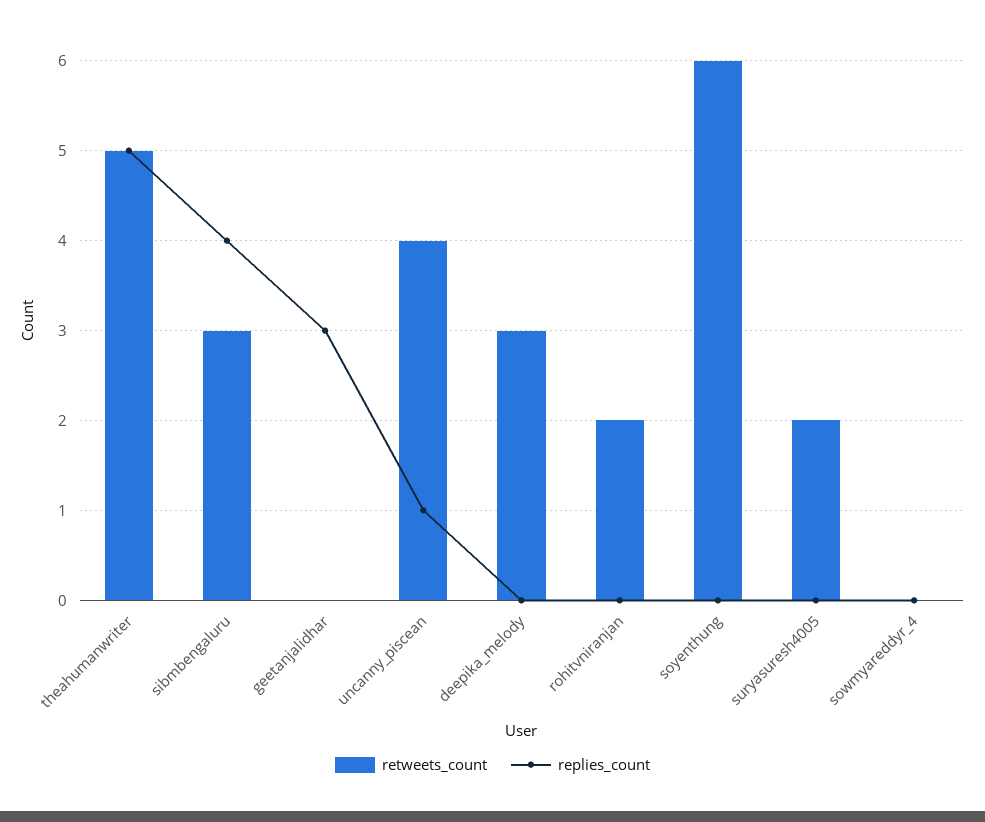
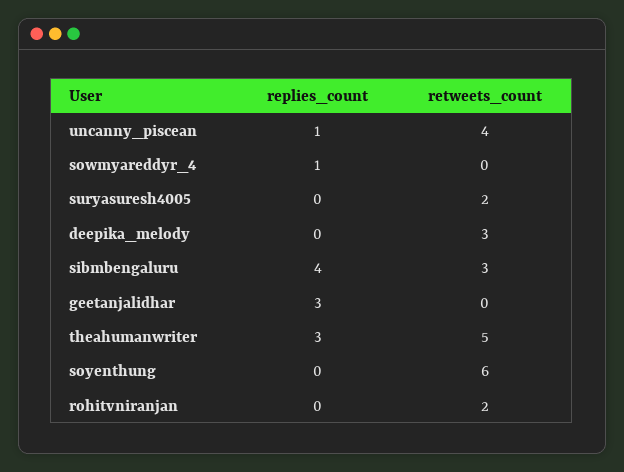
replies_count, theahumanwriter: 5 -> 3
replies_count, sowmyareddyr_4: 0 -> 1

